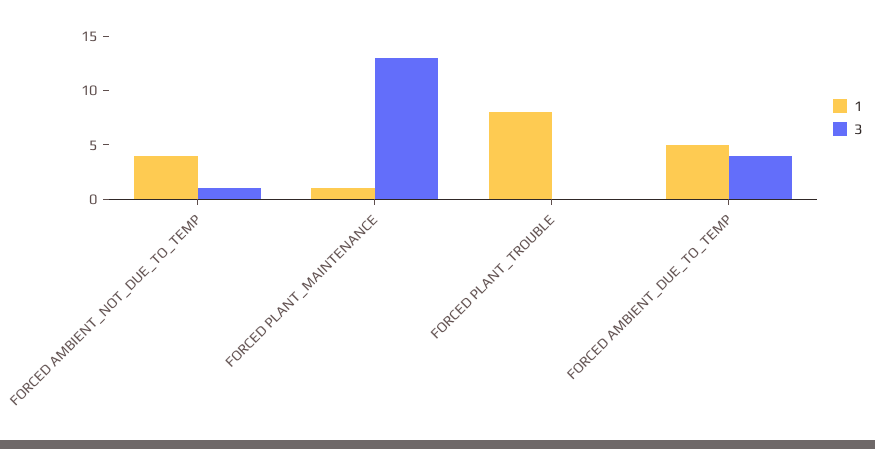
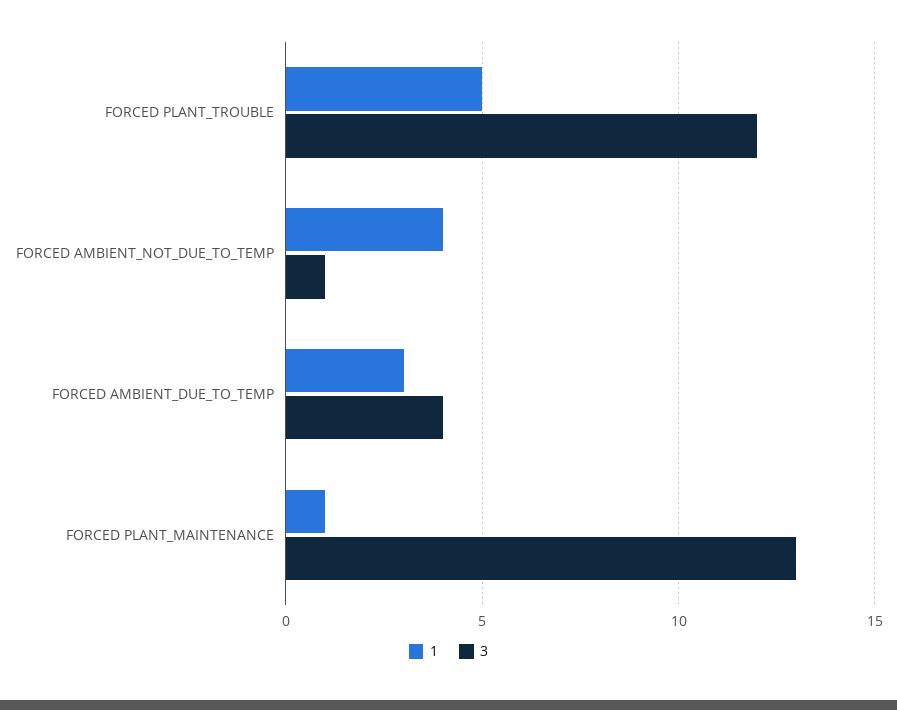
1, FORCED PLANT_TROUBLE: 8 -> 5
3, FORCED PLANT_TROUBLE: 0 -> 12
1, FORCED AMBIENT_DUE_TO_TEMP: 5 -> 3

